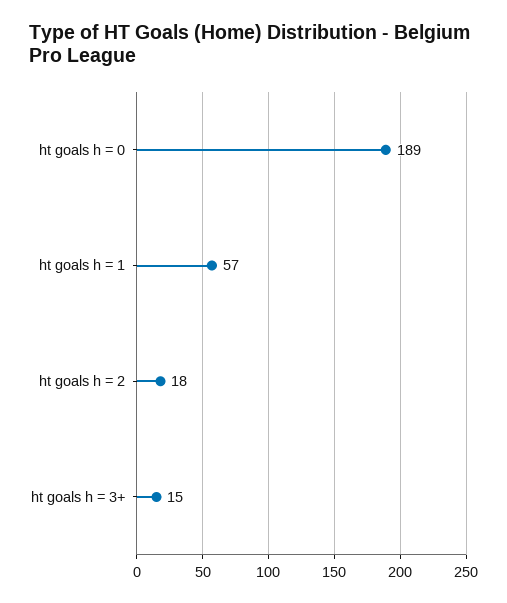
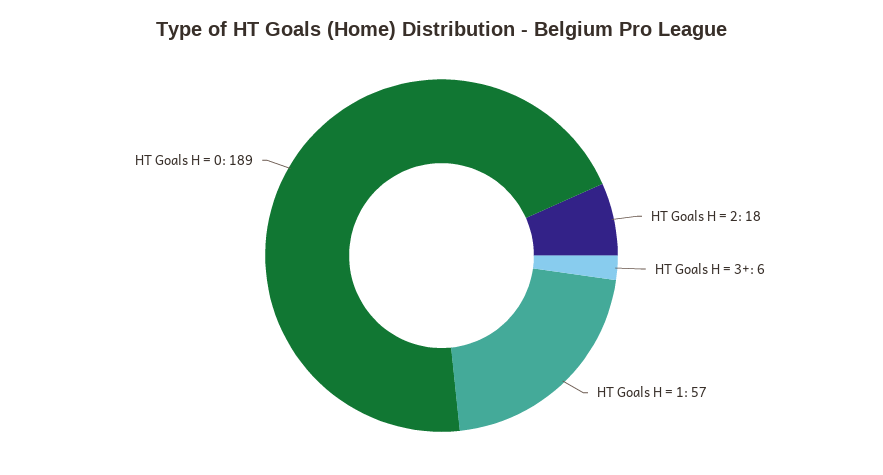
ht goals h = 3+: 15 -> 6

